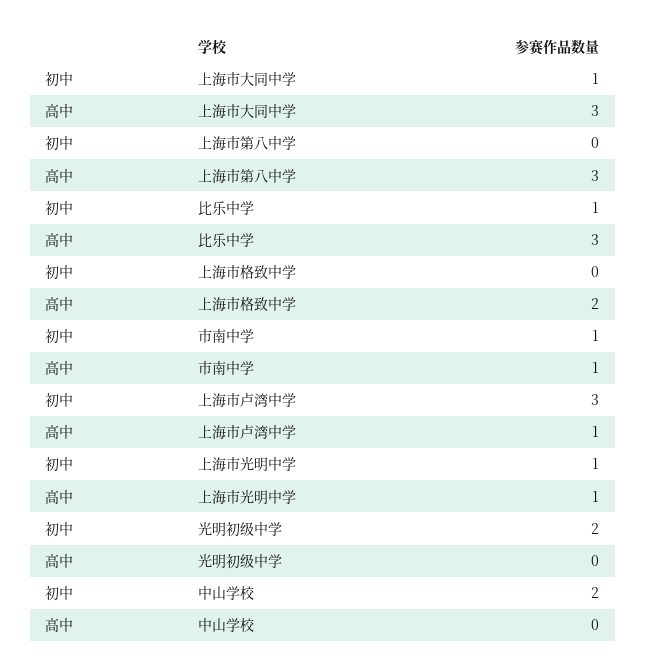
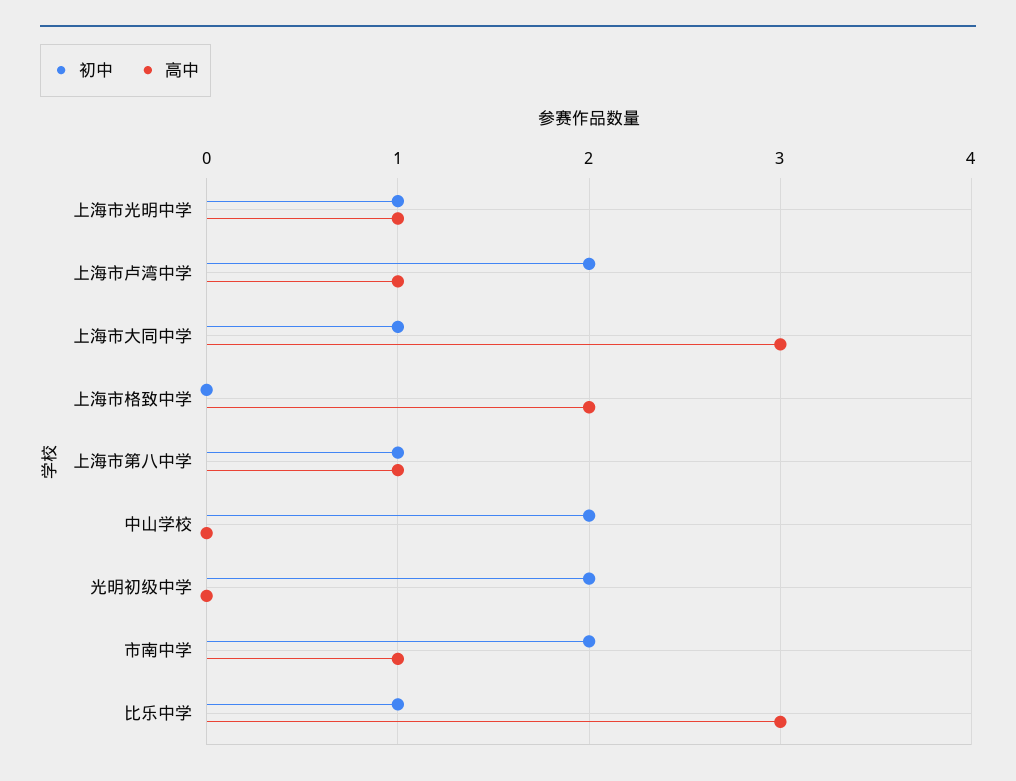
初中, 上海市第八中学: 0 -> 1
高中, 上海市第八中学: 3 -> 1
初中, 市南中学: 1 -> 2
初中, 上海市卢湾中学: 3 -> 2

